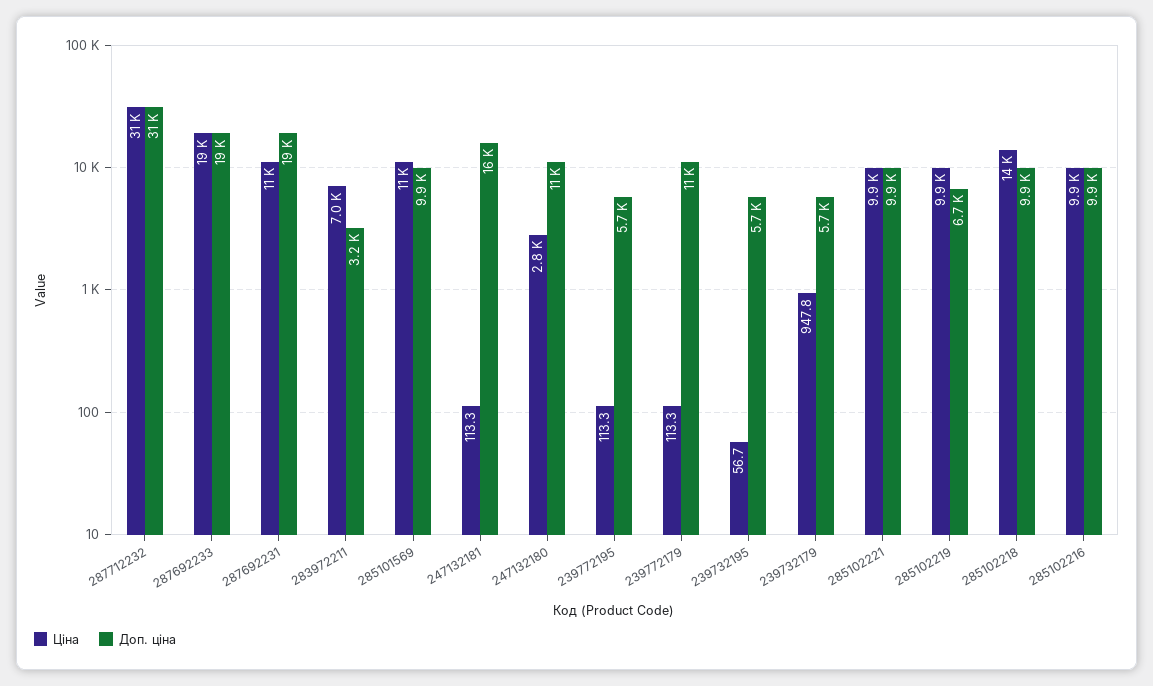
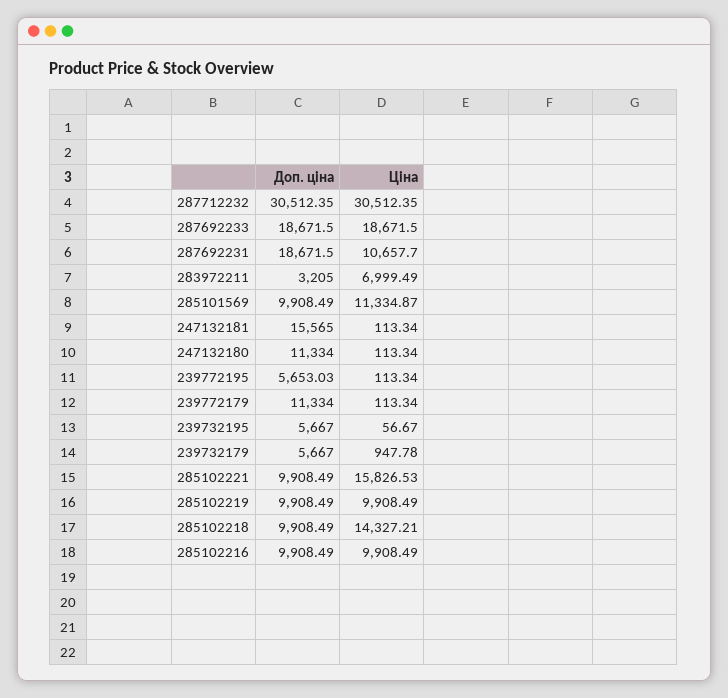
Ціна, 247132180: 2800 -> 113.34
Ціна, 285102221: 9900 -> 15826.53
Доп. ціна, 285102219: 6700 -> 9908.49

